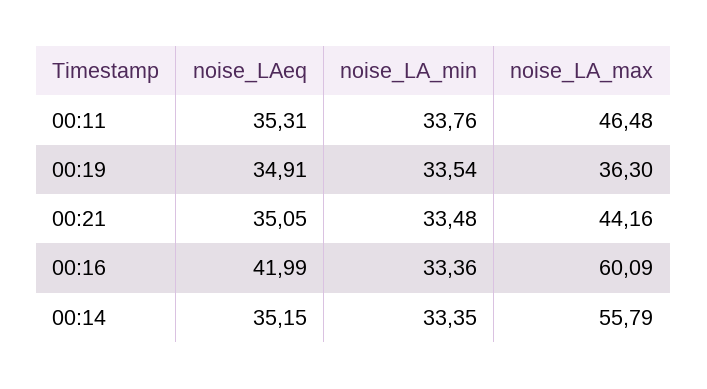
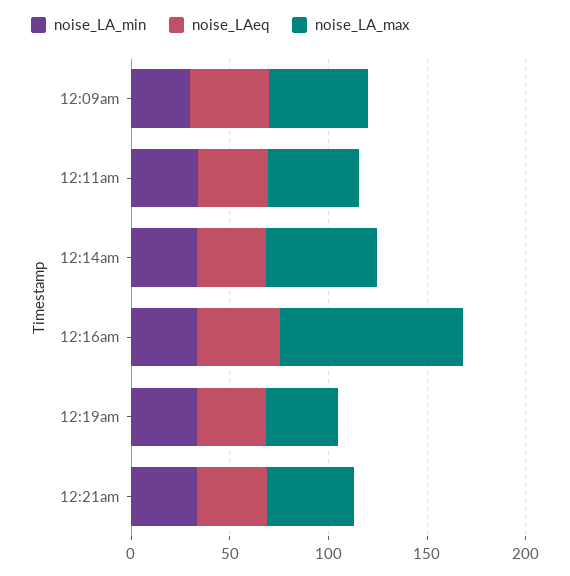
noise_LA_max, 00:16: 60.09 -> 90
noise_LA_min, 12:09am: none -> 30
noise_LAeq, 12:09am: none -> 40
noise_LA_max, 12:09am: none -> 50

